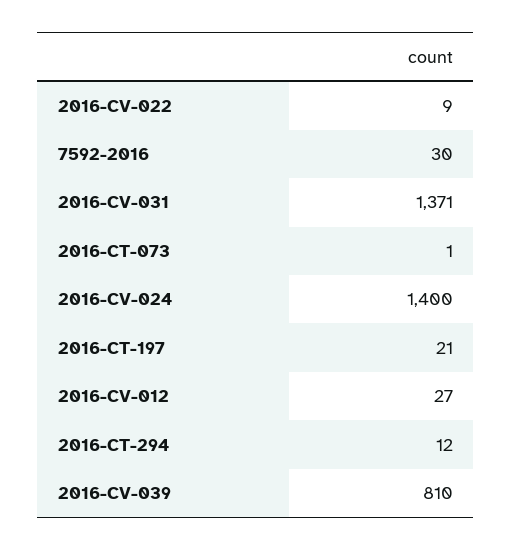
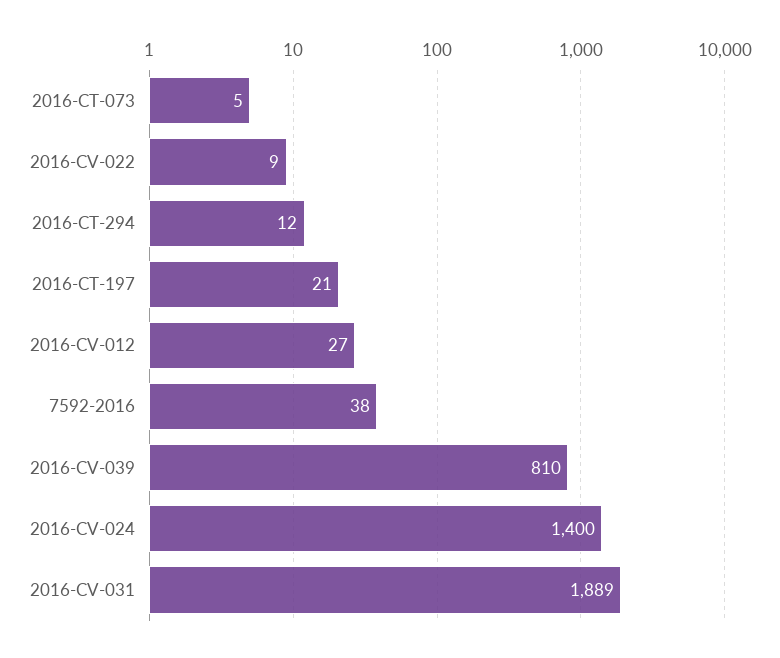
7592-2016: 30 -> 38
2016-CV-031: 1371 -> 1889
2016-CT-073: 1 -> 5

